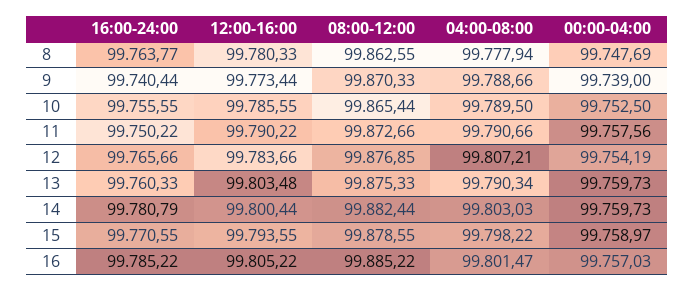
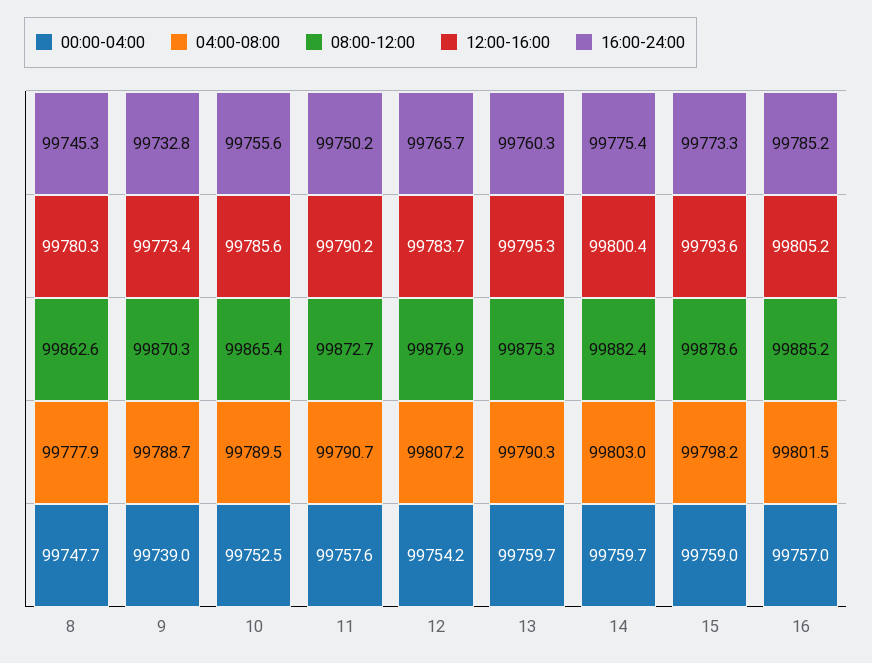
16:00-24:00, 8: 99763.77 -> 99745.3
16:00-24:00, 9: 99740.44 -> 99732.8
12:00-16:00, 13: 99803.48 -> 99795.3
16:00-24:00, 14: 99780.79 -> 99775.4
16:00-24:00, 15: 99770.55 -> 99773.3

